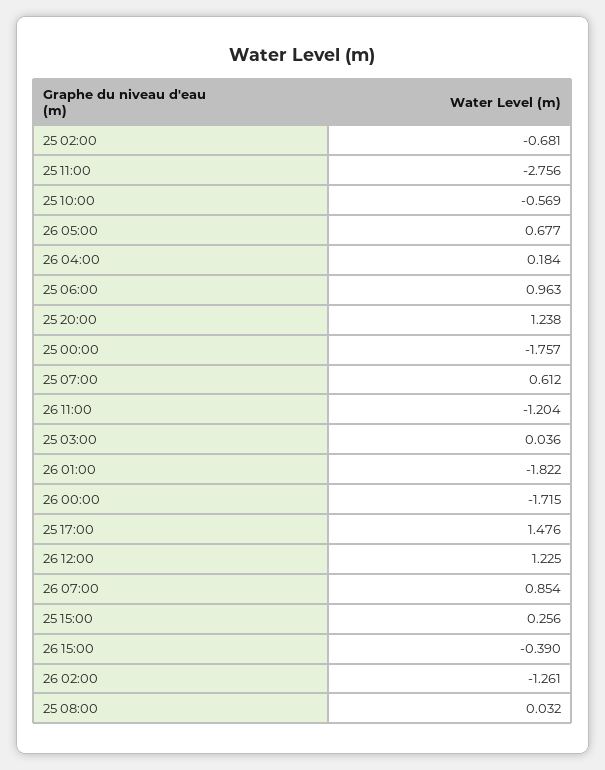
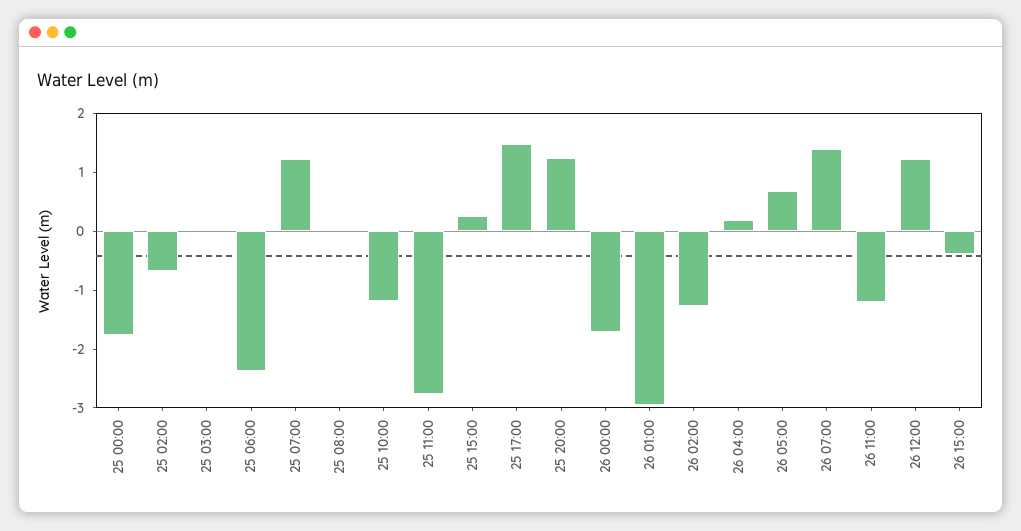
25 10:00: -0.569 -> -1.2
25 06:00: 0.963 -> -2.4
25 07:00: 0.612 -> 1.2
26 01:00: -1.822 -> -3
26 07:00: 0.854 -> 1.4

